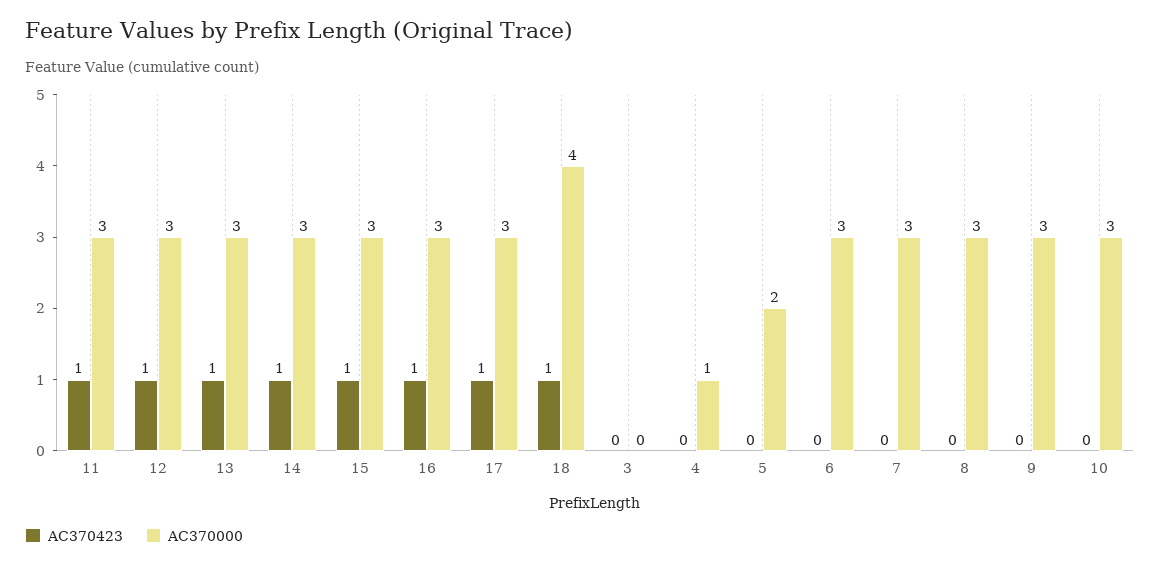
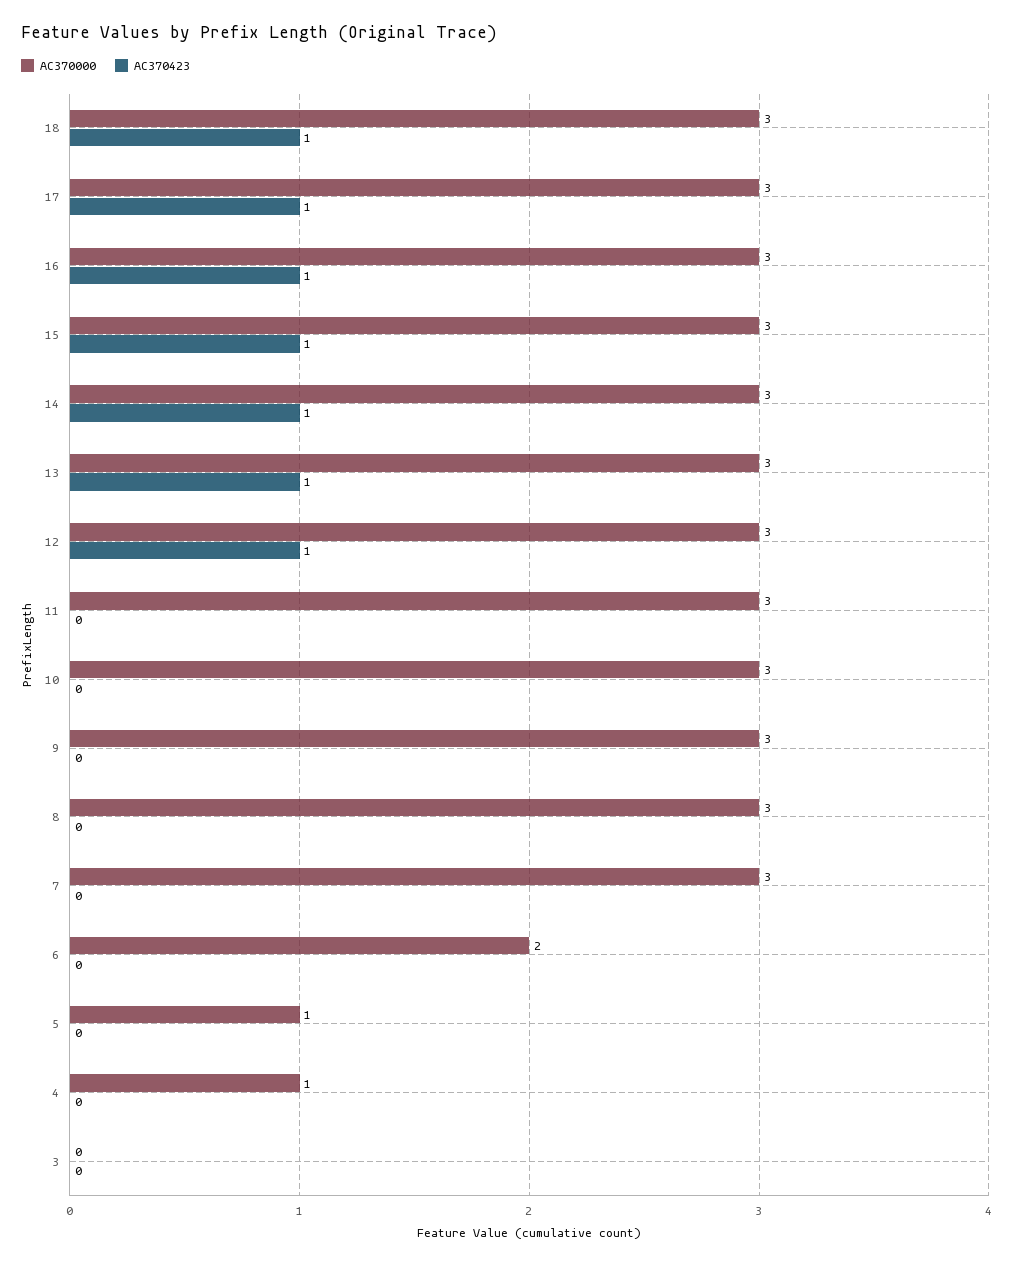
AC370423, 11: 1 -> 0
AC370000, 18: 4 -> 3
AC370000, 5: 2 -> 1
AC370000, 6: 3 -> 2

